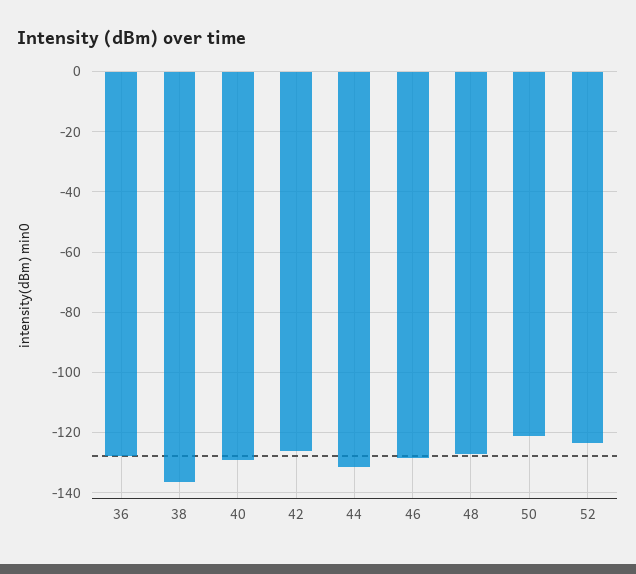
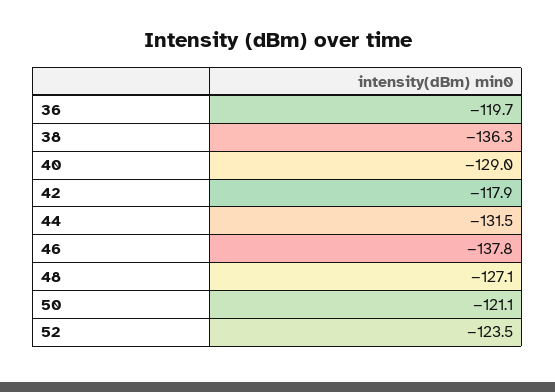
36: -128 -> -119.7
42: -126 -> -117.9
46: -128 -> -137.8

